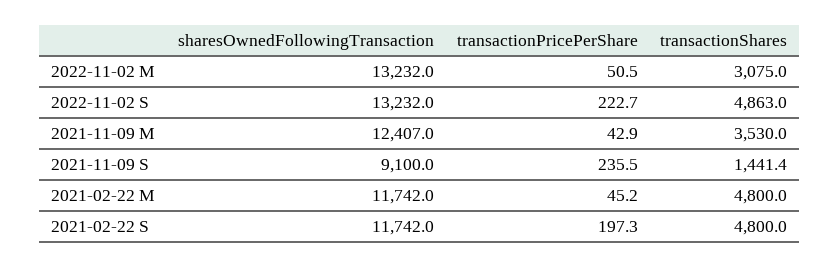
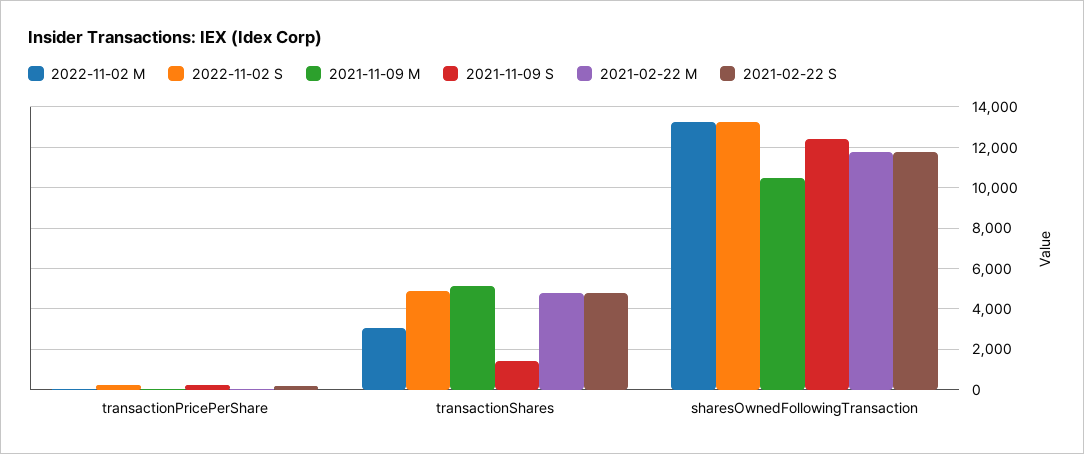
2021-11-09 M, sharesOwnedFollowingTransaction: 12407 -> 10500
2021-11-09 M, transactionShares: 3530 -> 5000
2021-11-09 S, sharesOwnedFollowingTransaction: 9100 -> 12500

